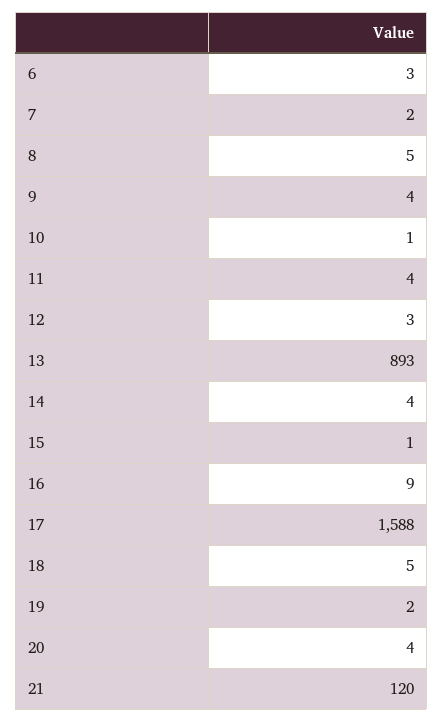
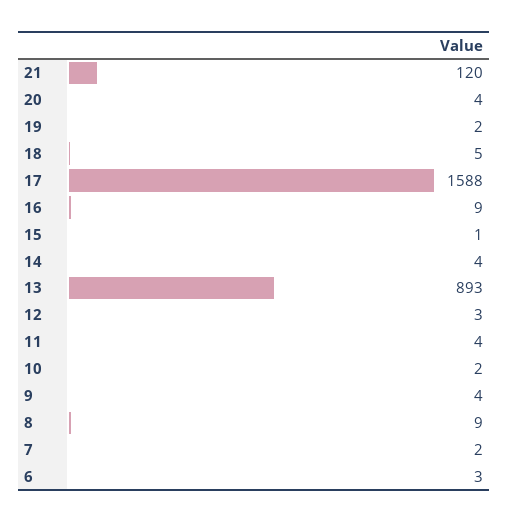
8: 5 -> 9
10: 1 -> 2

